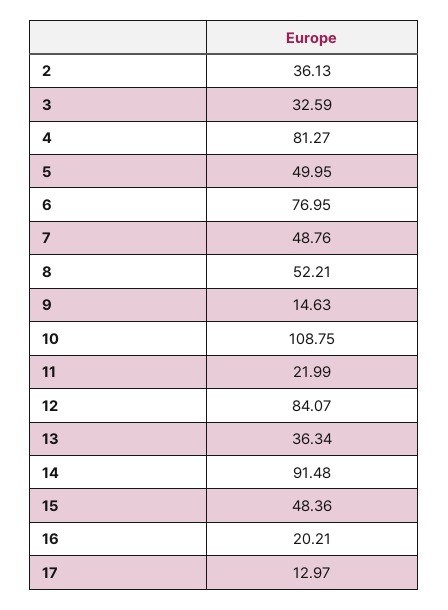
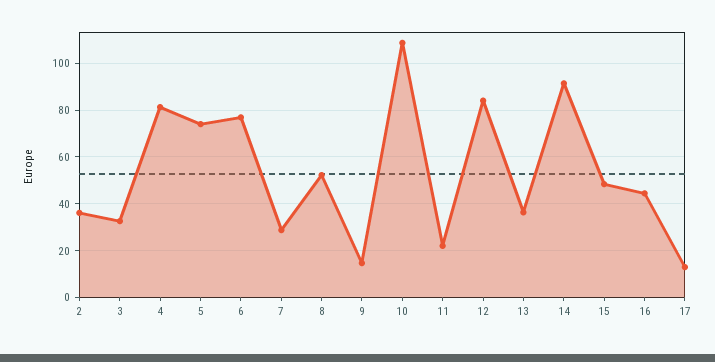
5: 49.95 -> 75
7: 48.76 -> 30
16: 20.21 -> 45

